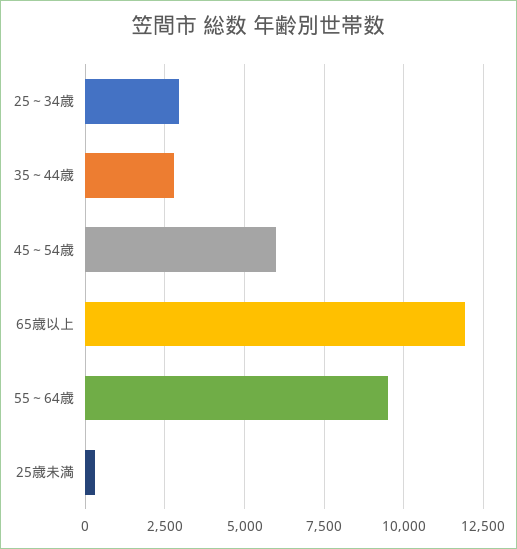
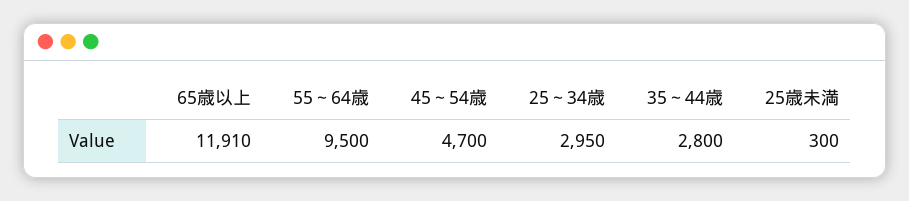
45～54歳: 6000 -> 4700

